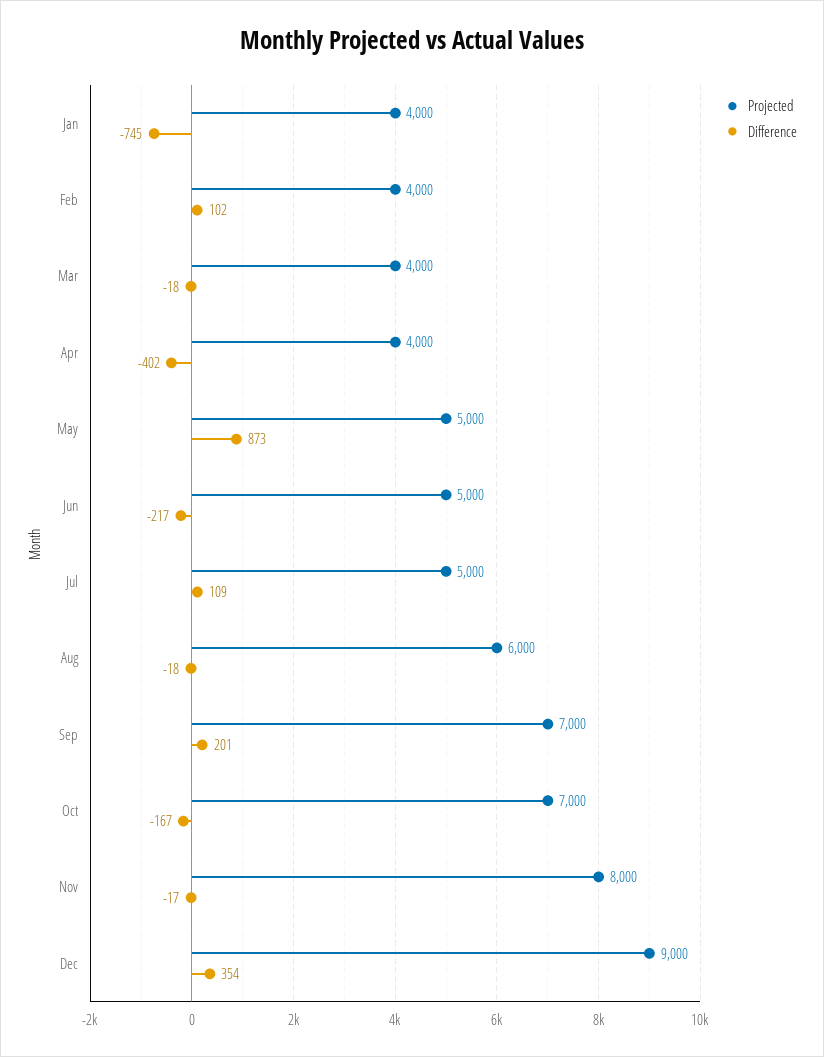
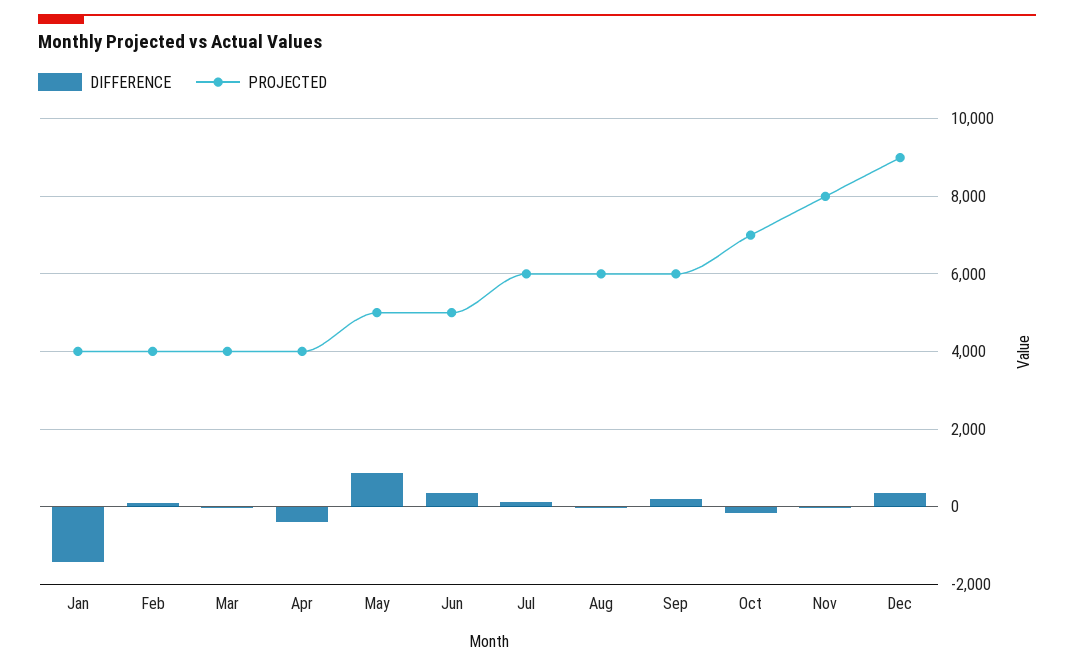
Difference, Jan: -745 -> -1400
Difference, Jun: -217 -> 400
Projected, Jul: 5000 -> 6000
Projected, Sep: 7000 -> 6000

